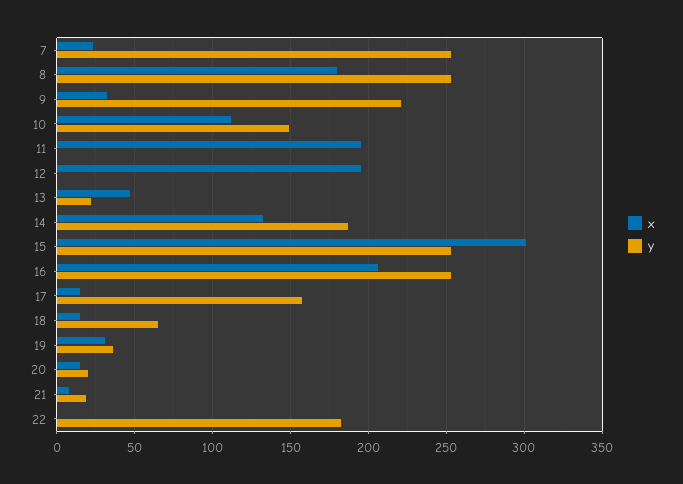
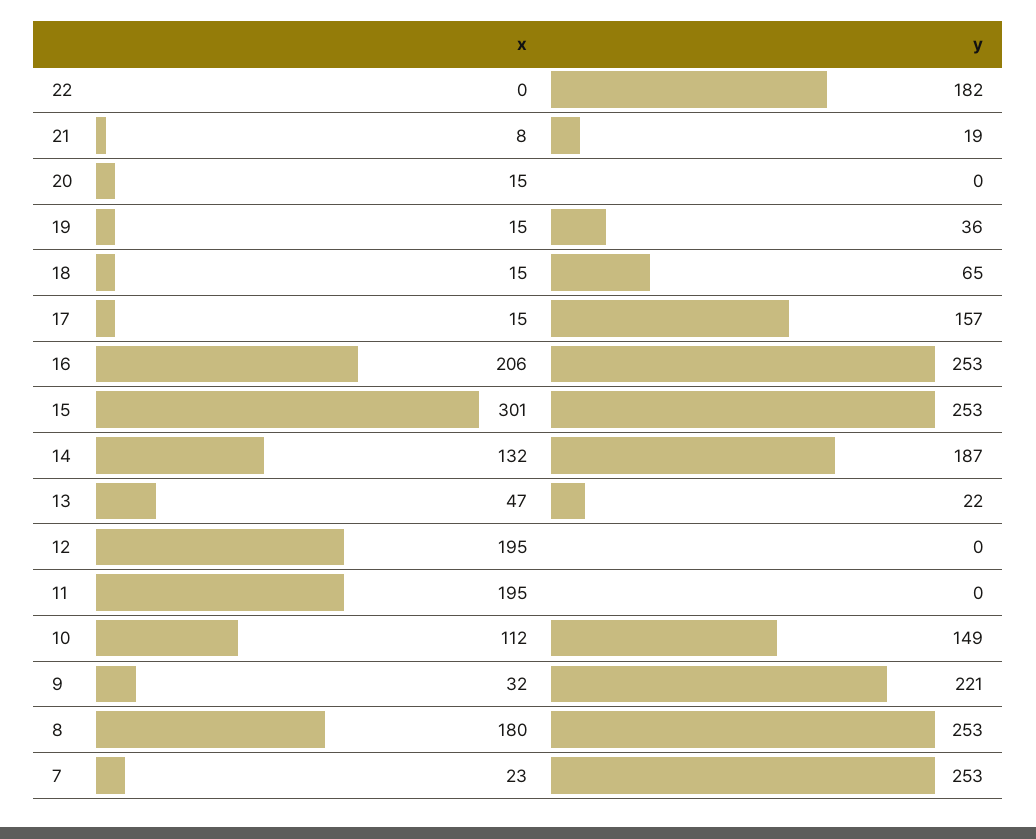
x, 19: 30 -> 15
y, 20: 20 -> 0

